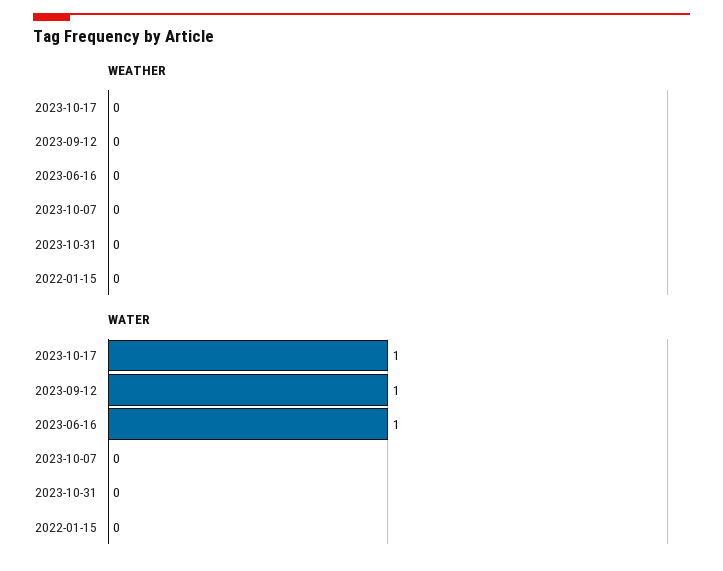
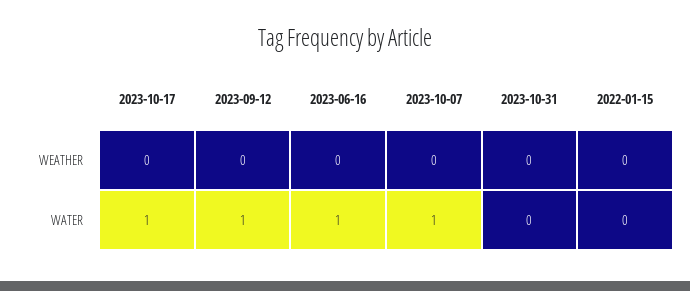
WATER, 2023-10-07: 0 -> 1

